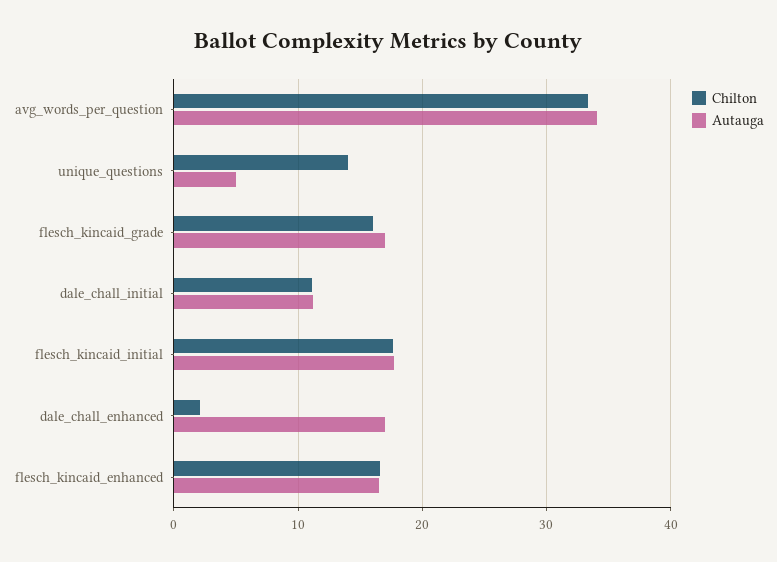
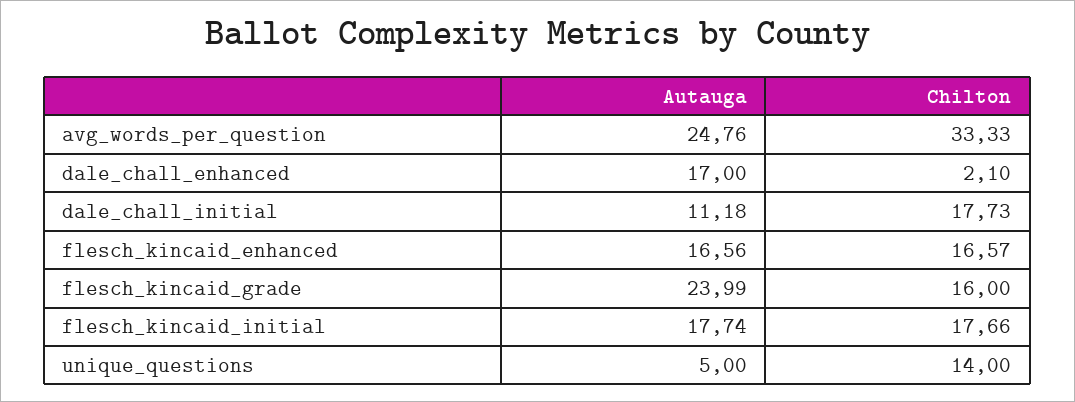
Autauga, avg_words_per_question: 34 -> 24.76
Autauga, flesch_kincaid_grade: 17 -> 23.99
Chilton, dale_chall_initial: 11 -> 17.73

